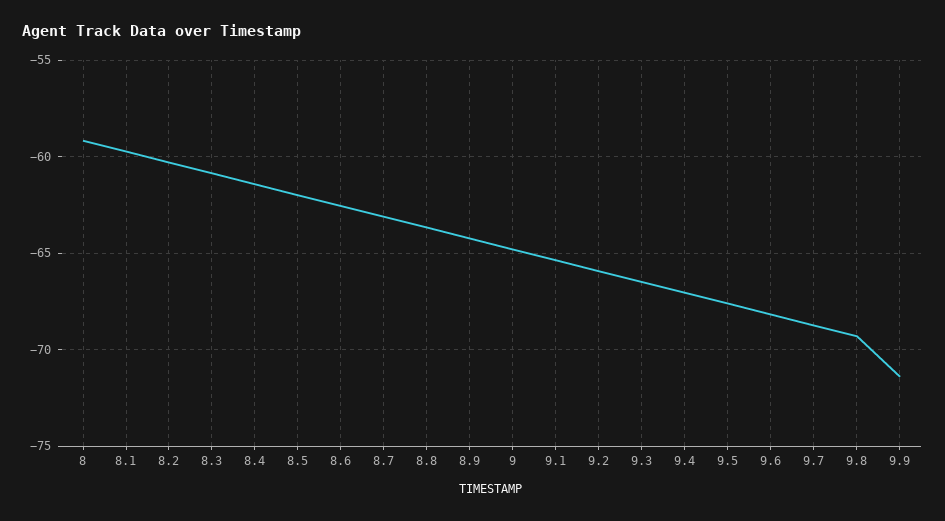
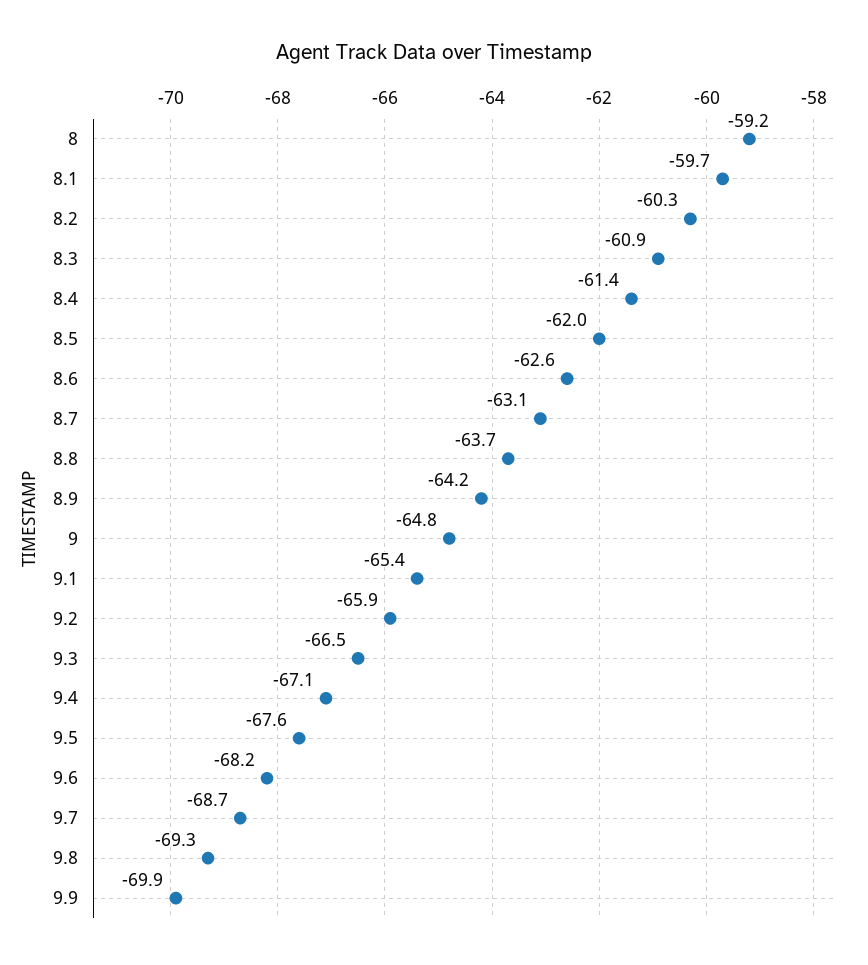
9.9: -71.5 -> -69.9

